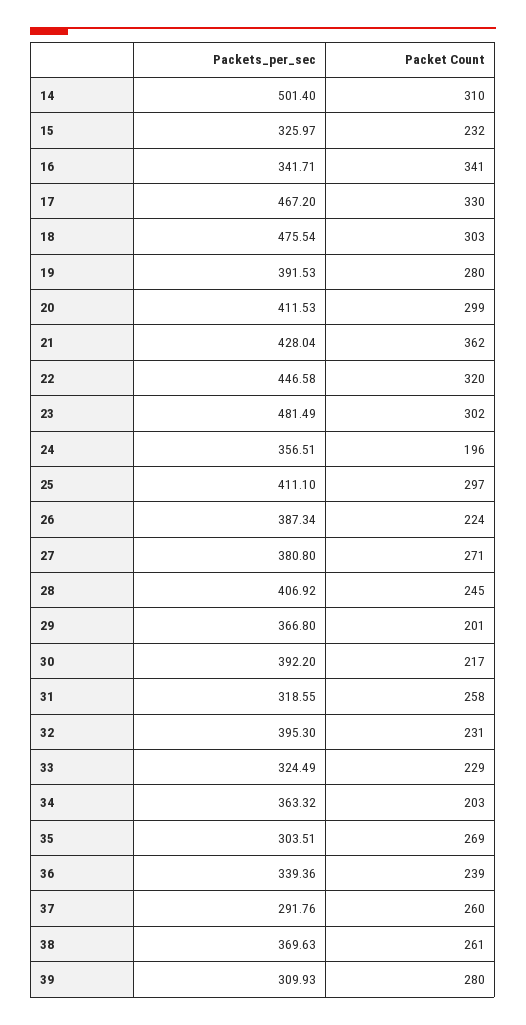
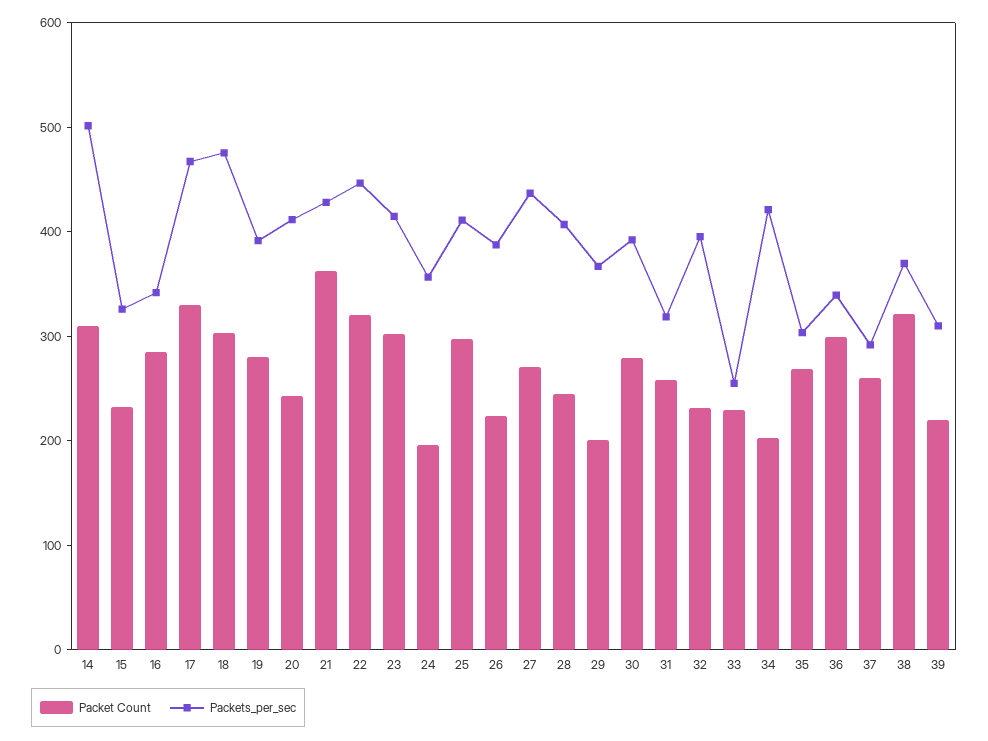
Packet Count, 16: 341 -> 280
Packet Count, 20: 299 -> 240
Packets_per_sec, 23: 481.49 -> 420
Packets_per_sec, 27: 380.8 -> 440
Packet Count, 30: 217 -> 280
Packets_per_sec, 33: 324.49 -> 260
Packets_per_sec, 34: 363.32 -> 420
Packet Count, 36: 239 -> 300
Packet Count, 38: 261 -> 320
Packet Count, 39: 280 -> 220

